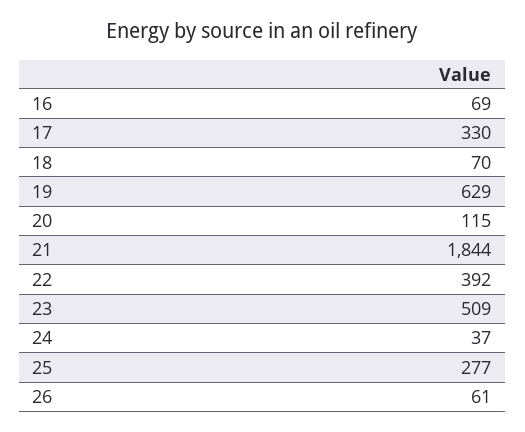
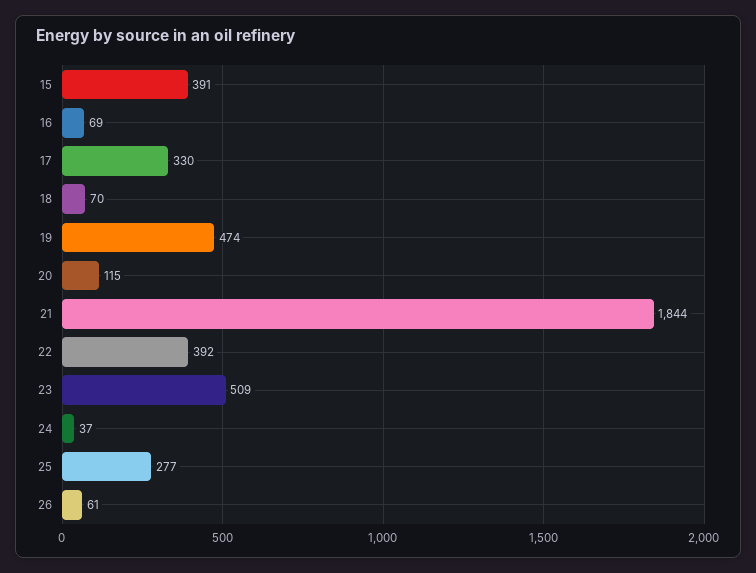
19: 629 -> 474
15: none -> 391

